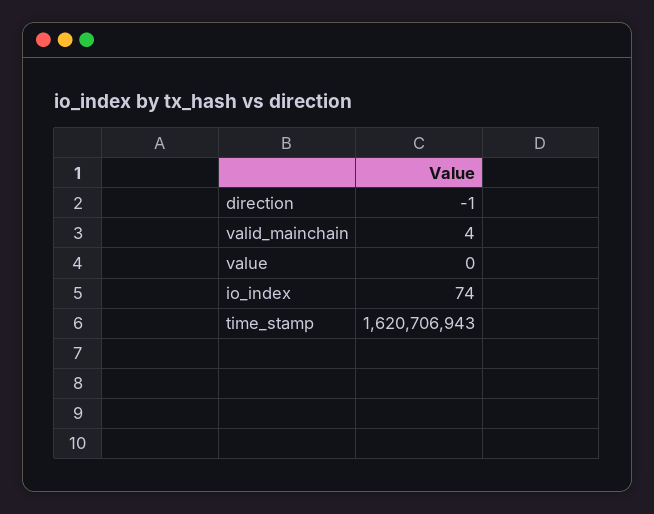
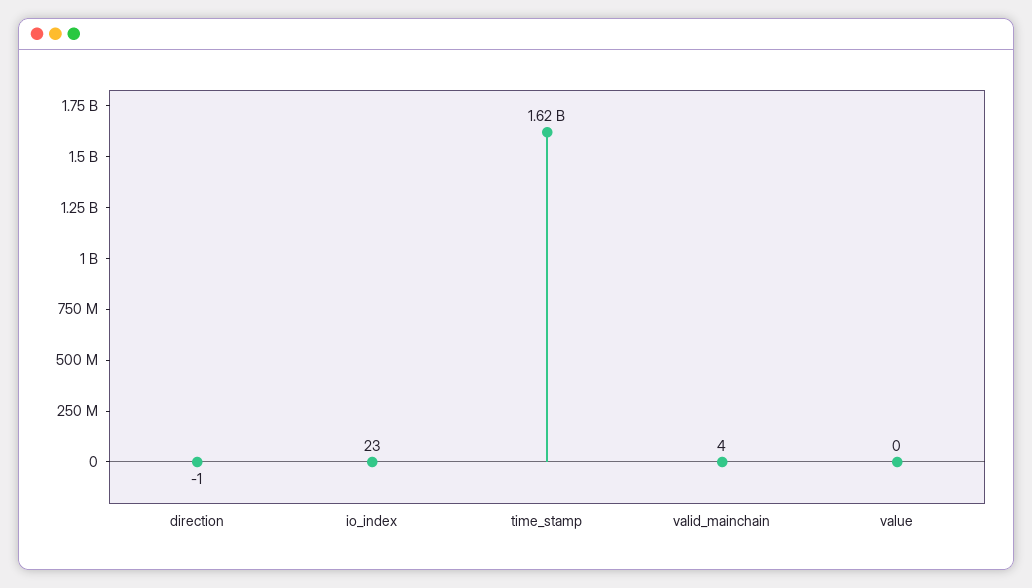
io_index: 74 -> 23

